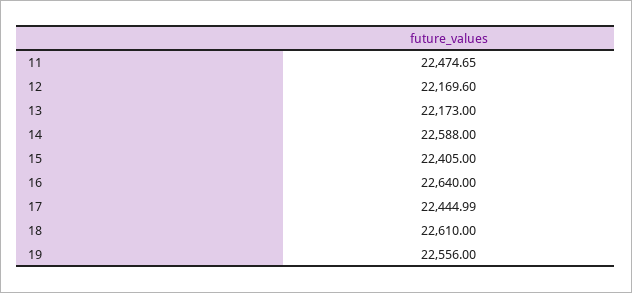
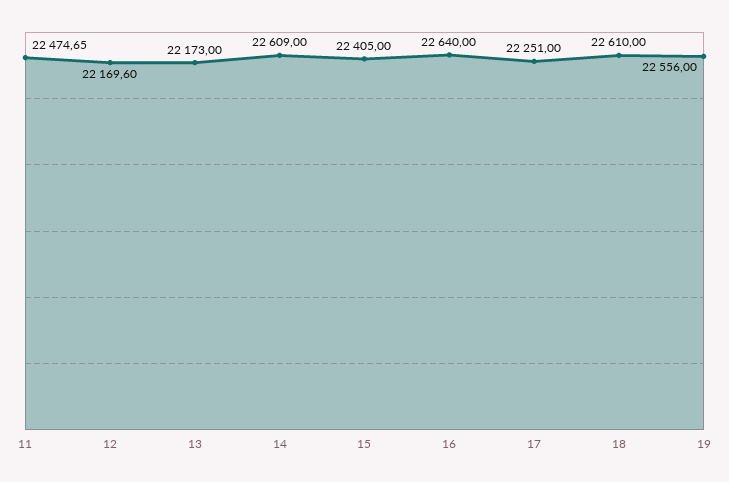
14: 22588 -> 22609
17: 22444.99 -> 22251

